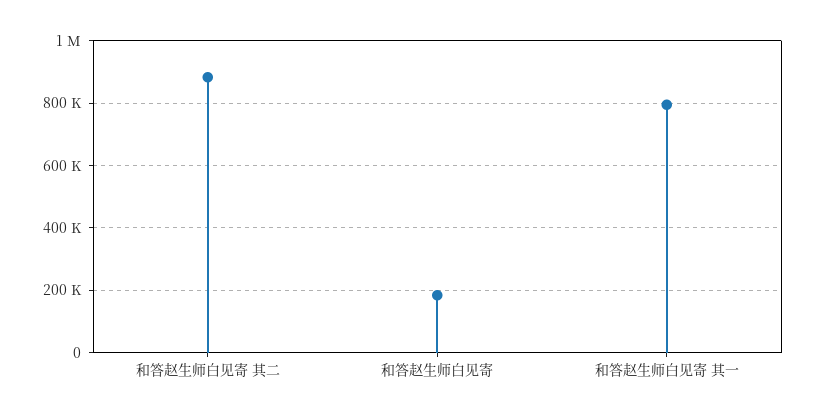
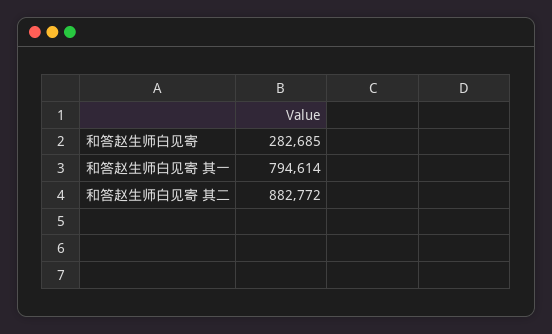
和答赵生师白见寄: 180000 -> 282685

